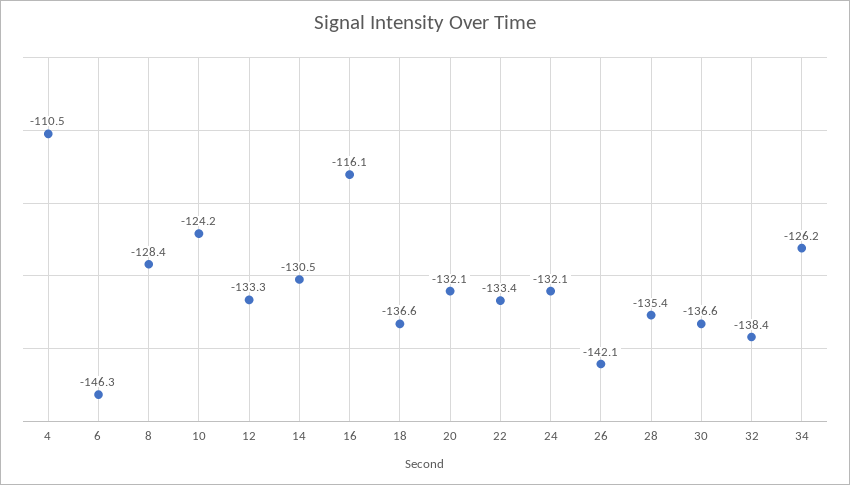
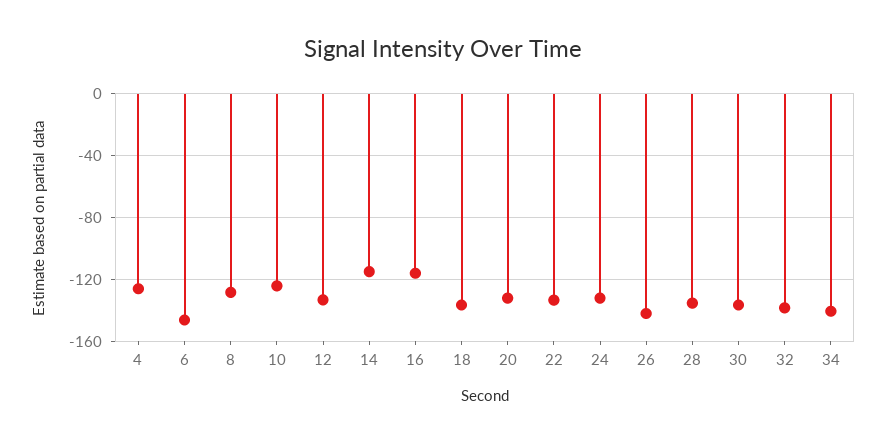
4: -110.5 -> -125
14: -130.5 -> -115
34: -126.2 -> -140

